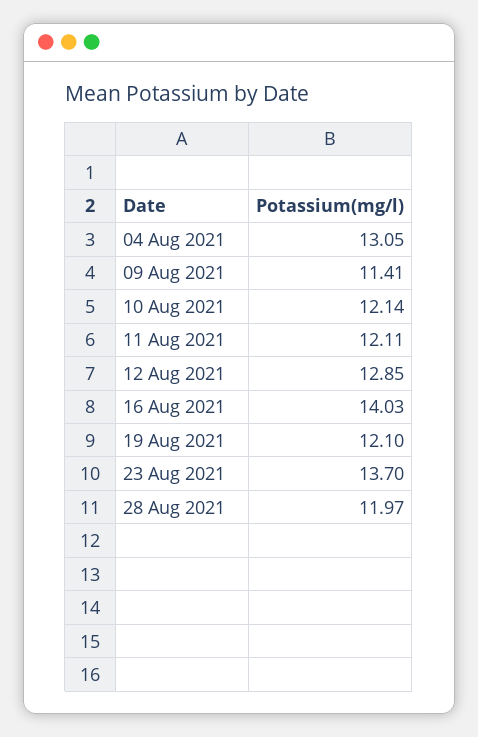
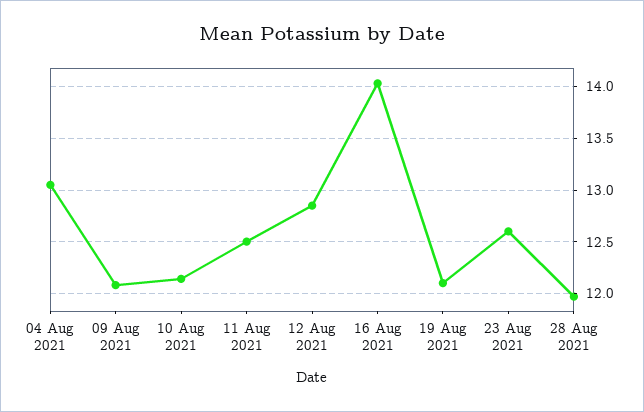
09 Aug 2021: 11.41 -> 12.1
11 Aug 2021: 12.11 -> 12.5
23 Aug 2021: 13.7 -> 12.6

